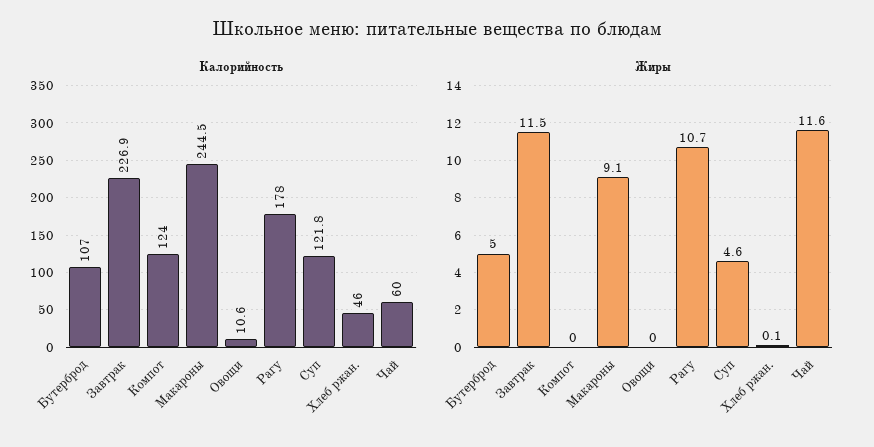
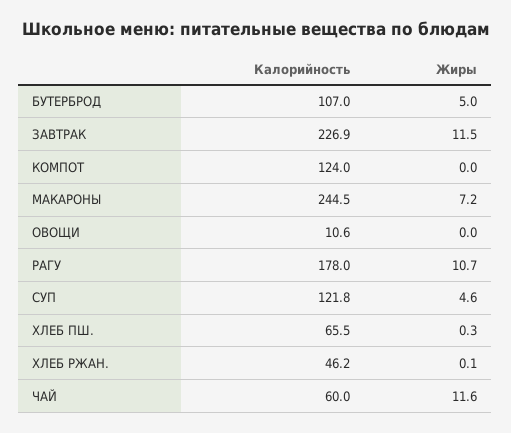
Калорийность, Хлеб ржан.: 46 -> 46.2
Жиры, Макароны: 9.1 -> 7.2
Калорийность, ХЛЕБ ПШ.: none -> 65.5
Жиры, ХЛЕБ ПШ.: none -> 0.3

